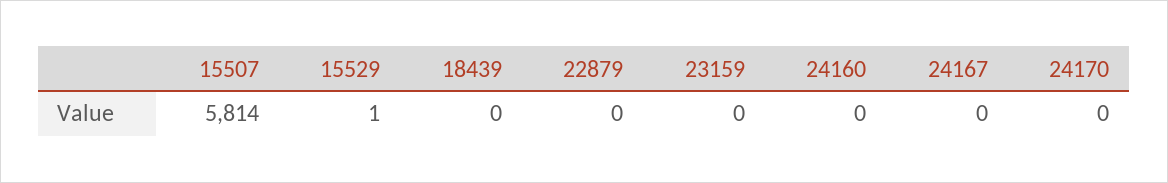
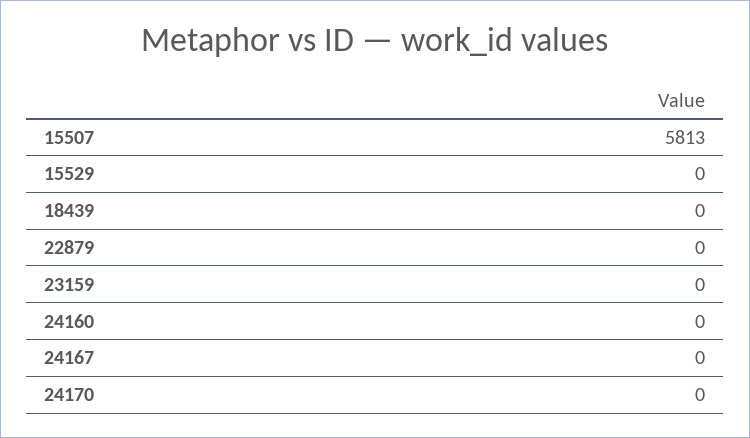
15507: 5814 -> 5813
15529: 1 -> 0

